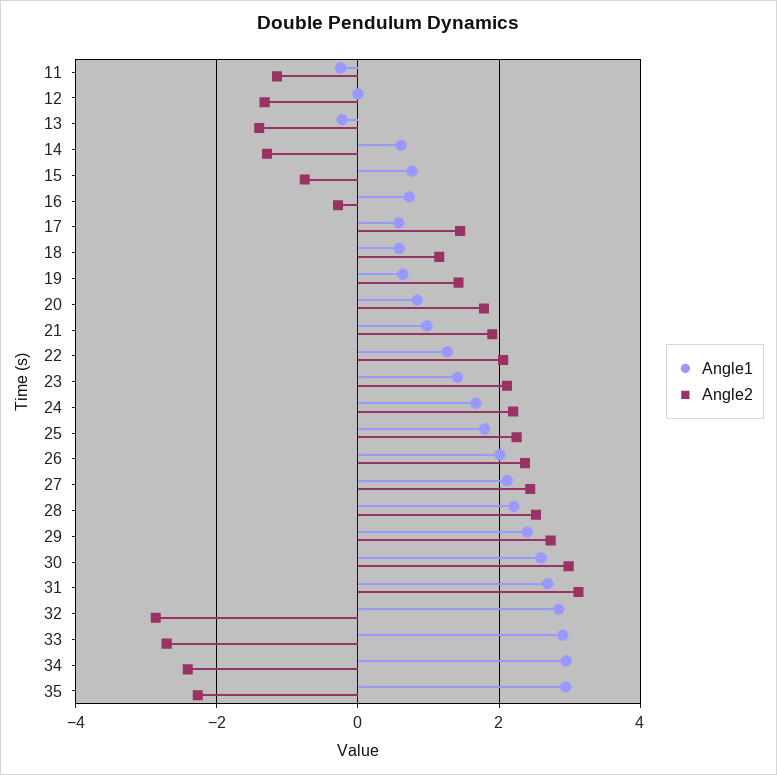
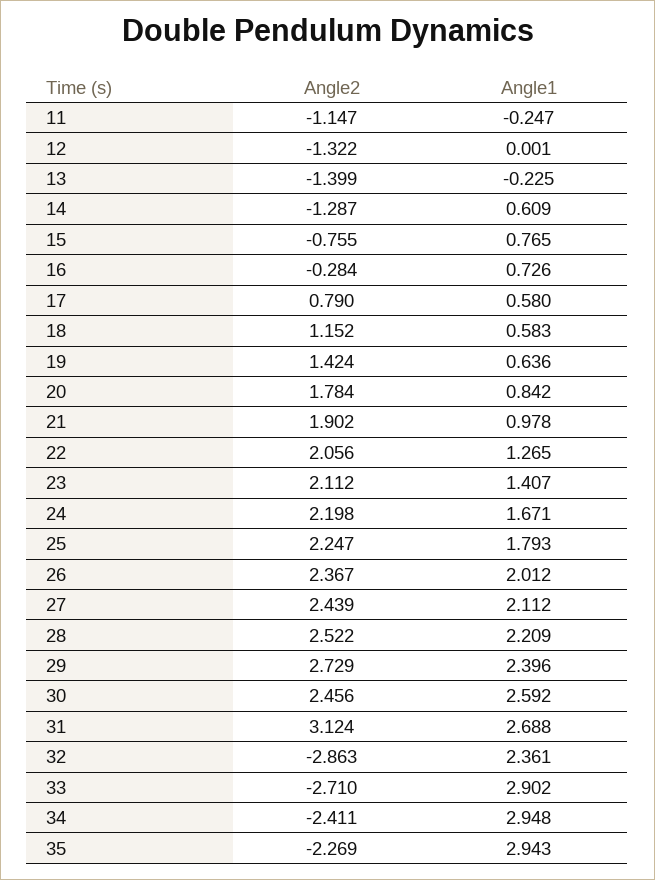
Angle2, 17: 1.4 -> 0.79
Angle2, 30: 3 -> 2.456
Angle1, 32: 2.8 -> 2.361

